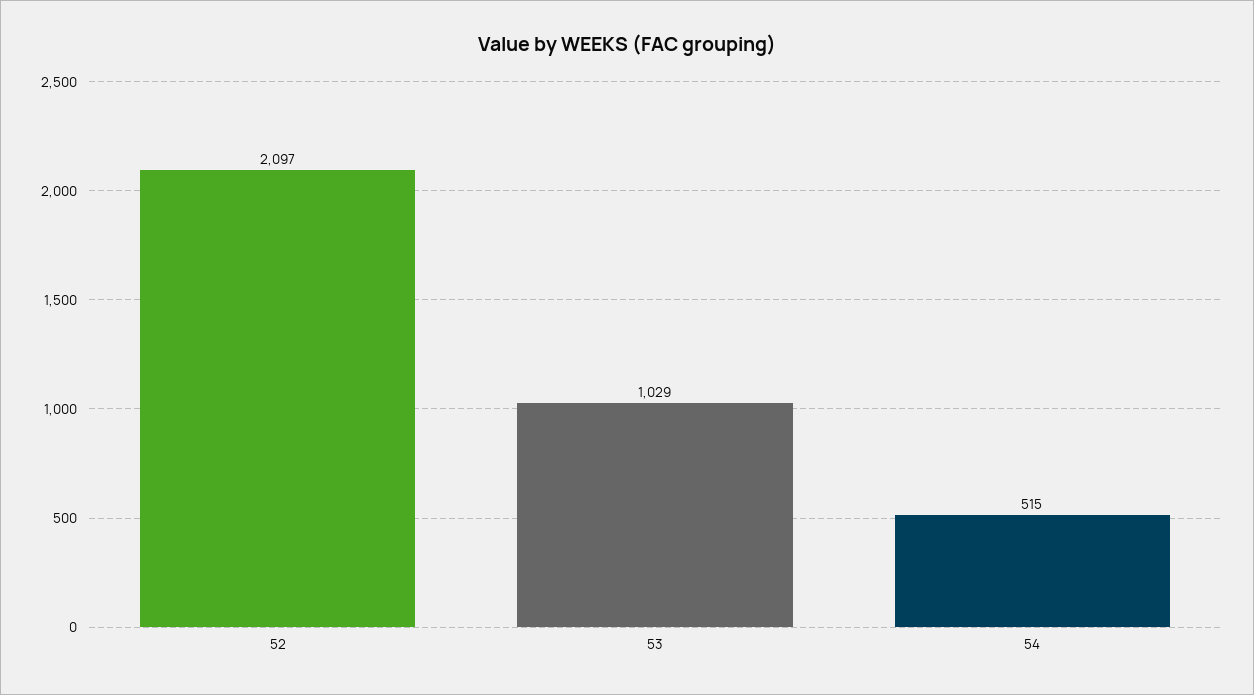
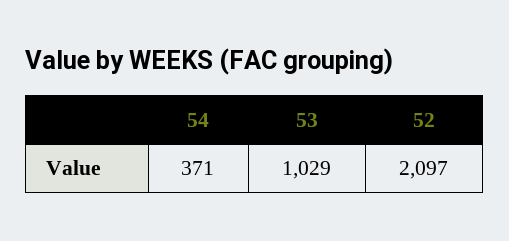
54: 515 -> 371

